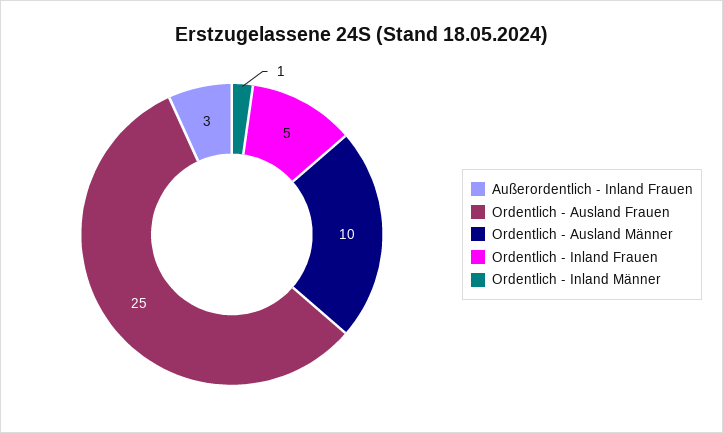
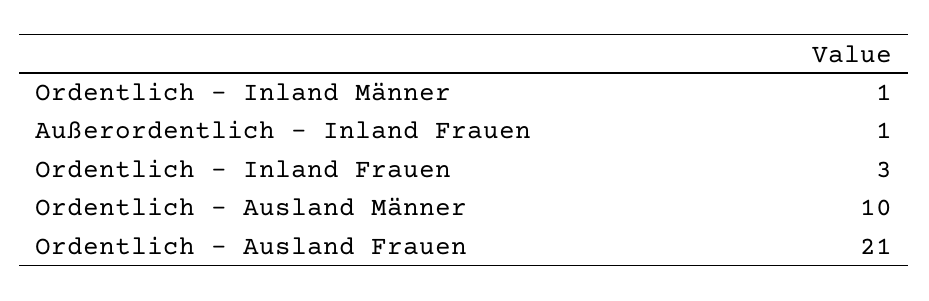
Außerordentlich - Inland Frauen: 3 -> 1
Ordentlich - Ausland Frauen: 25 -> 21
Ordentlich - Inland Frauen: 5 -> 3

